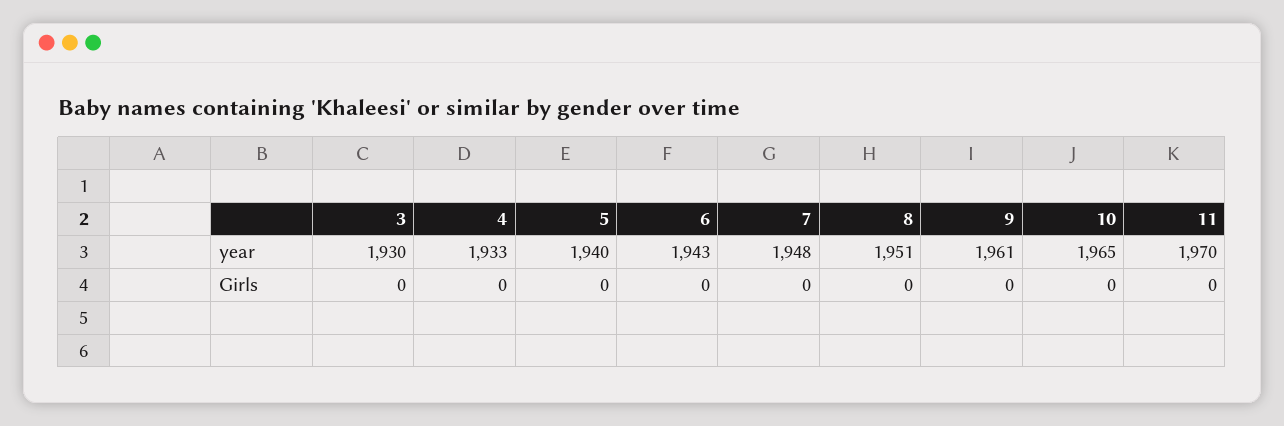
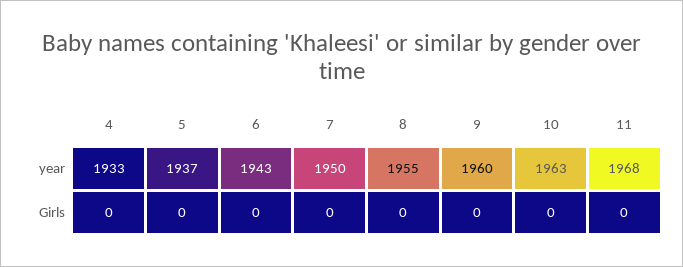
3, year: 1930 -> none
5, year: 1940 -> 1937
7, year: 1948 -> 1950
8, year: 1951 -> 1955
9, year: 1961 -> 1960
10, year: 1965 -> 1963
11, year: 1970 -> 1968
3, Girls: 0 -> none

